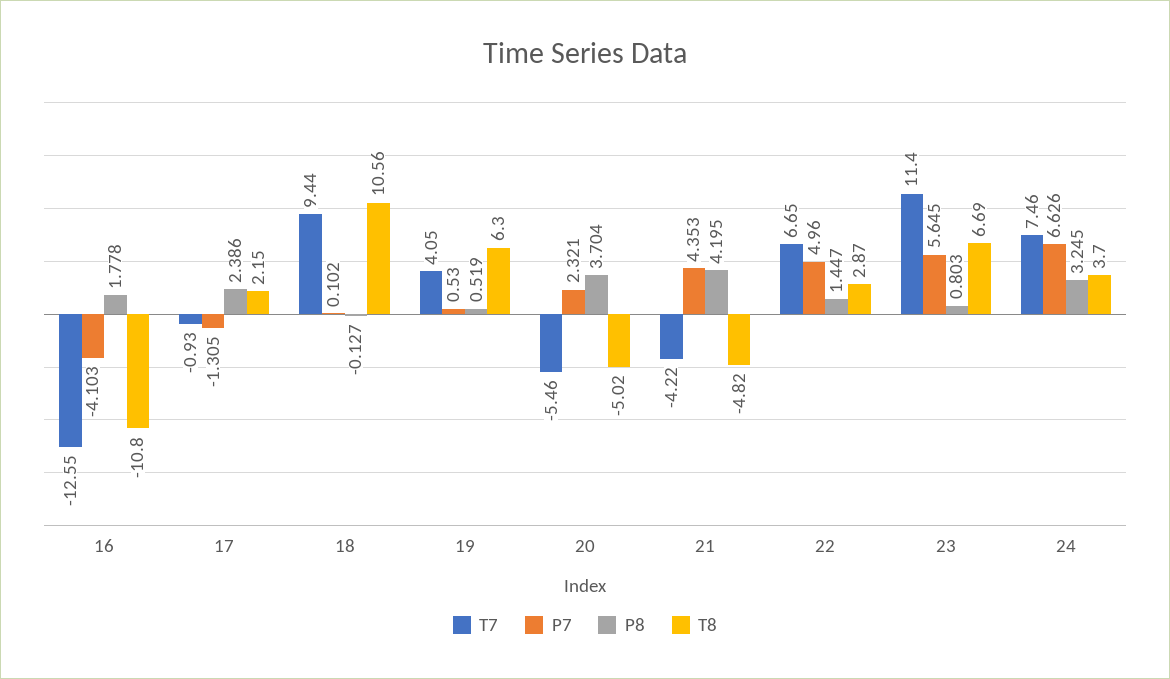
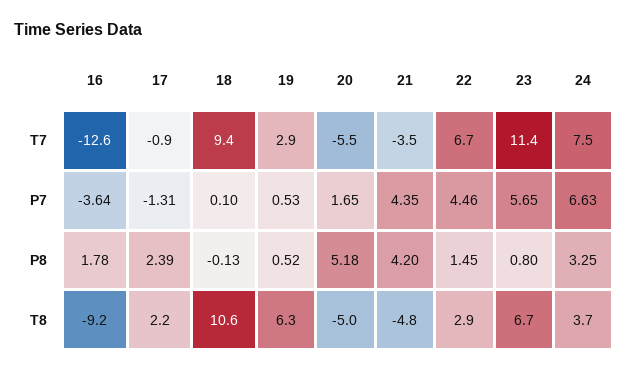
P7, 16: -4.103 -> -3.64
T8, 16: -10.8 -> -9.2
T7, 19: 4.05 -> 2.9
P7, 20: 2.321 -> 1.65
P8, 20: 3.704 -> 5.18
T7, 21: -4.22 -> -3.5
P7, 22: 4.96 -> 4.46

